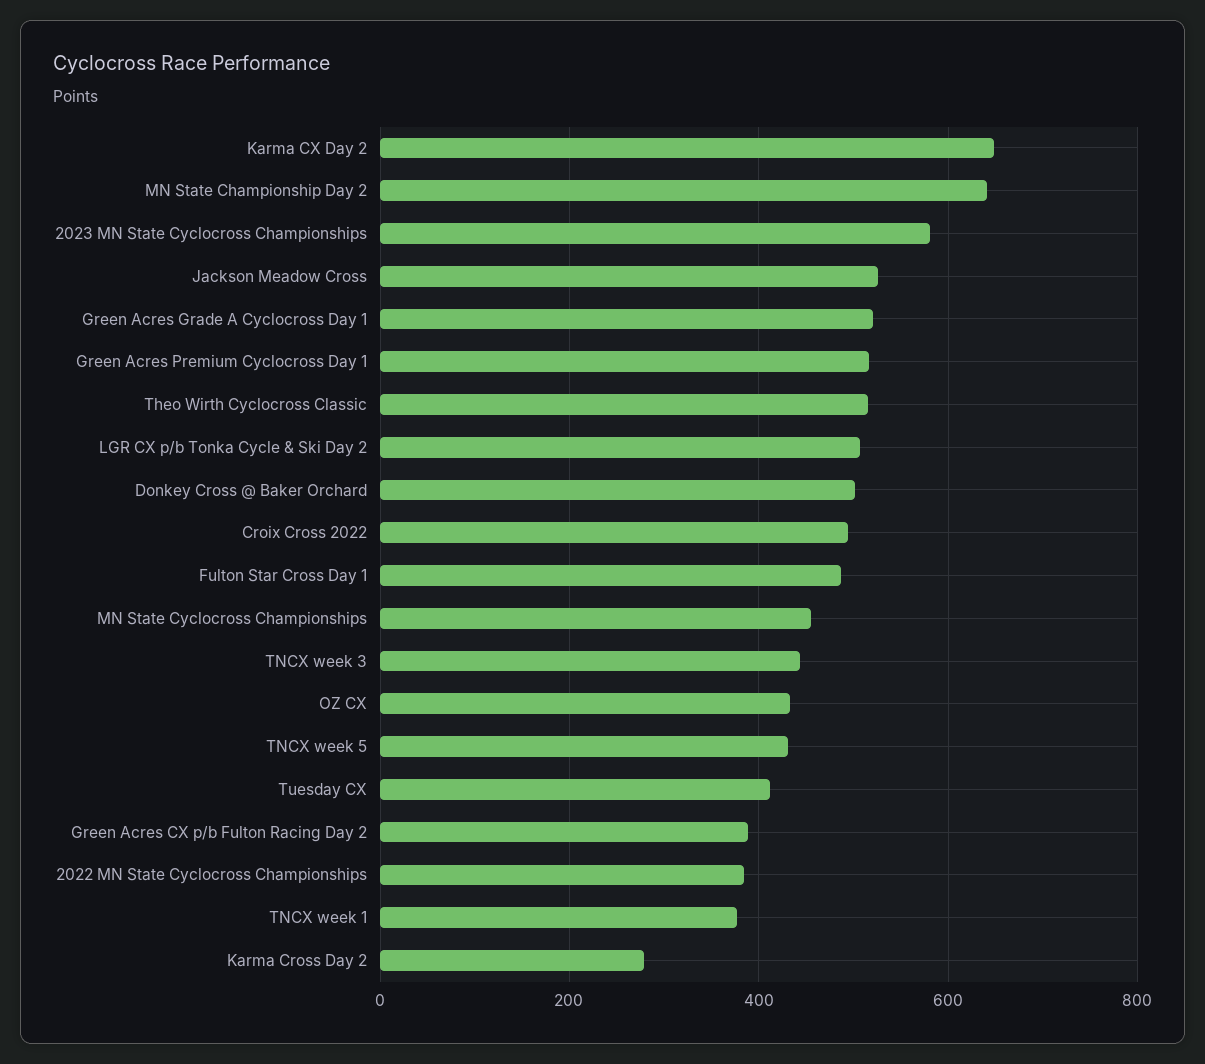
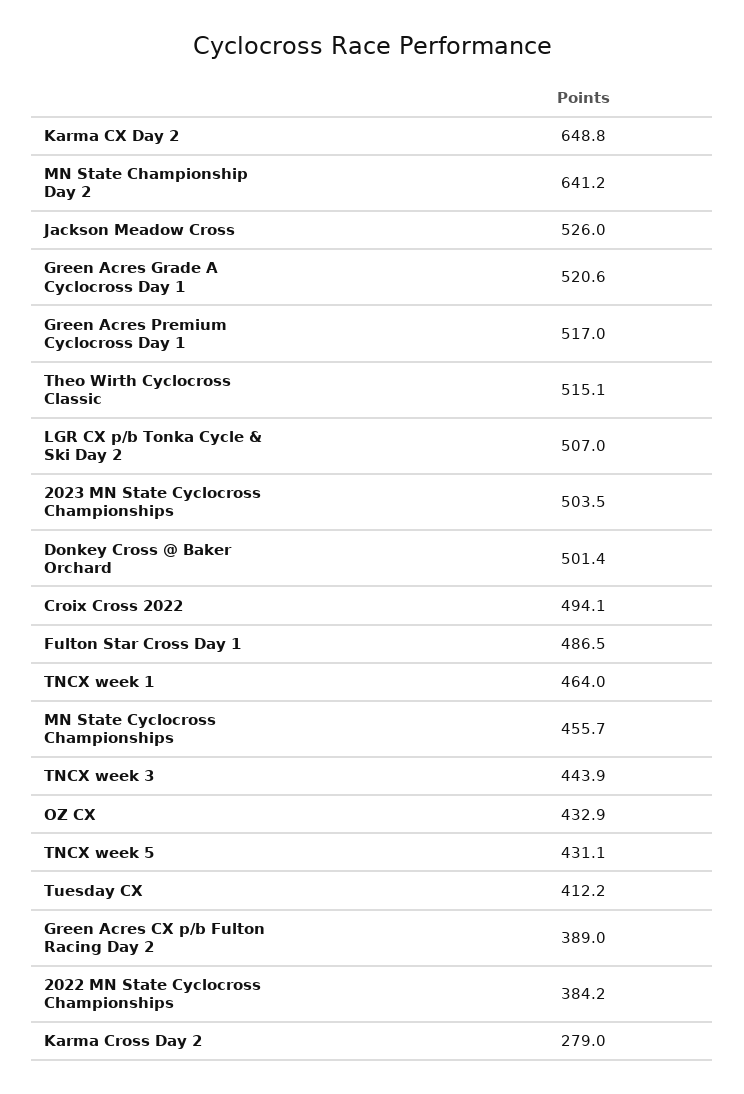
2023 MN State Cyclocross Championships: 580 -> 503.5
TNCX week 1: 380 -> 464

